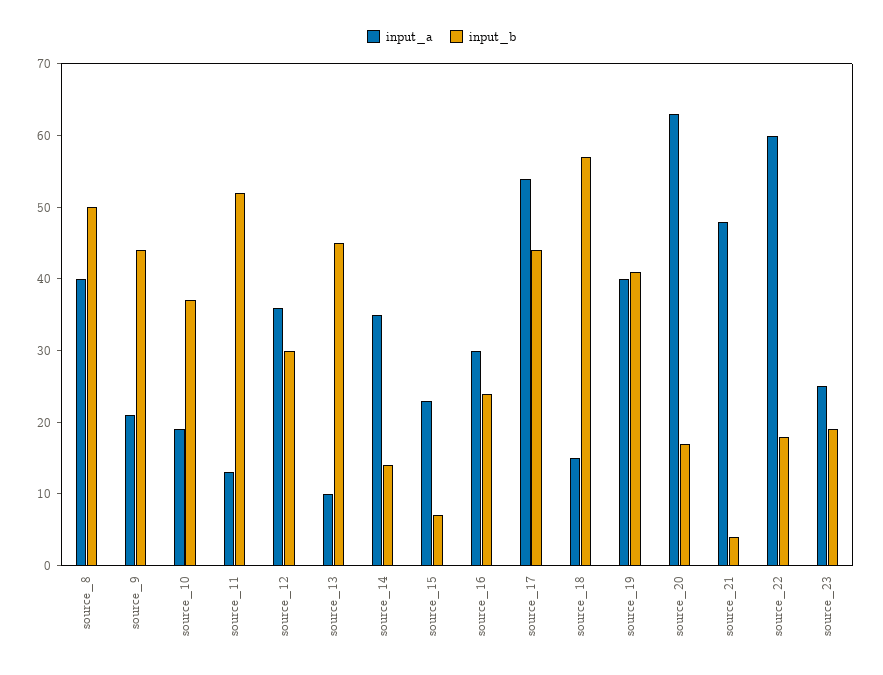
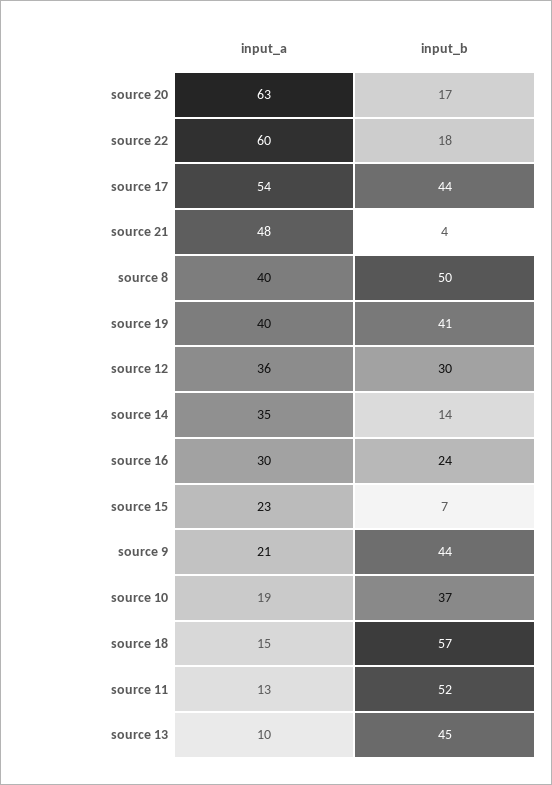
input_a, source_23: 25 -> none
input_b, source_23: 20 -> none

